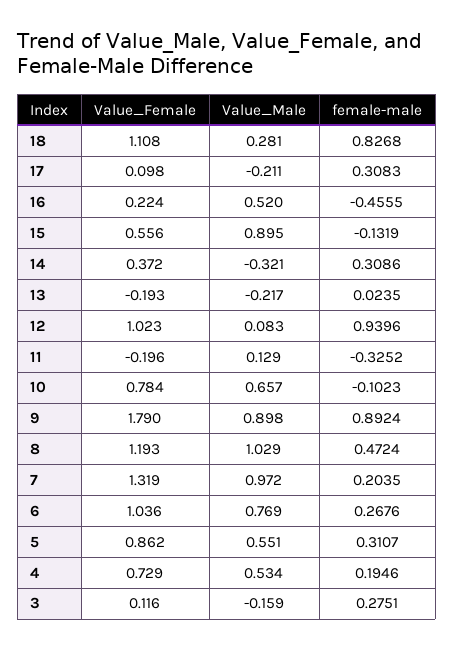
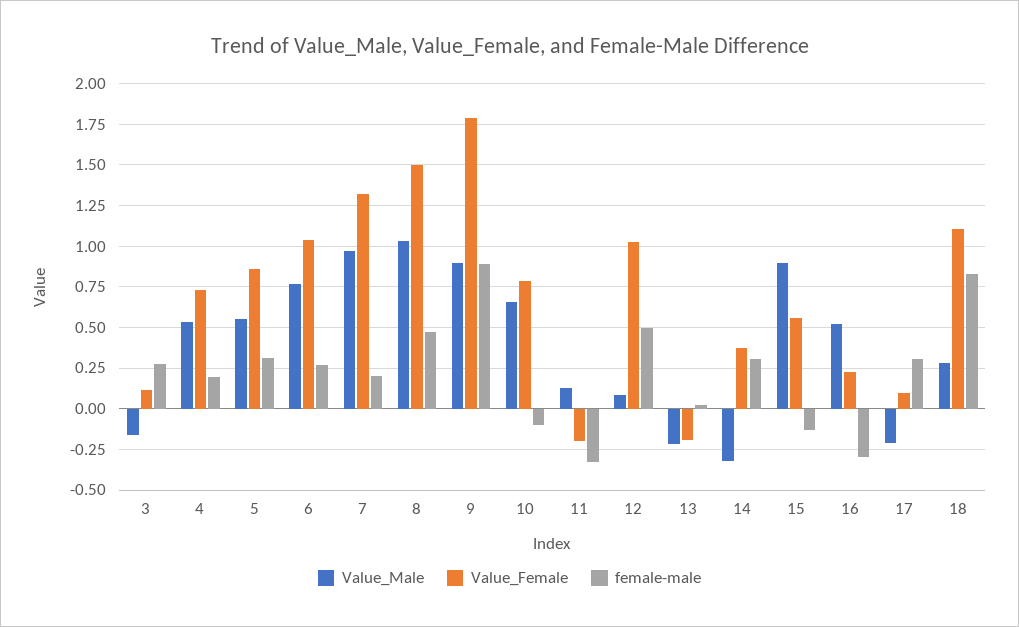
female-male, 16: -0.4555 -> -0.3
female-male, 12: 0.9396 -> 0.5
Value_Female, 8: 1.193 -> 1.5

